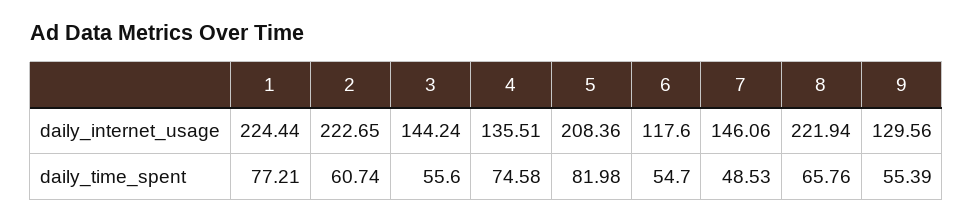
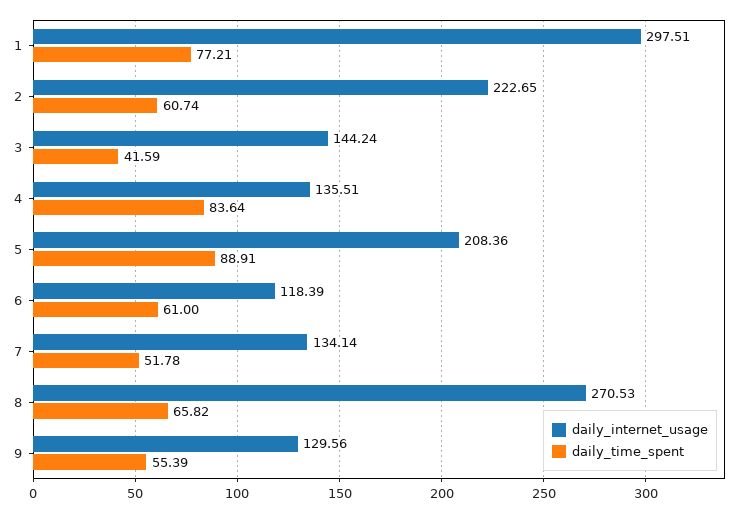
daily_internet_usage, 1: 224.44 -> 297.51
daily_internet_usage, 6: 117.6 -> 118.39
daily_internet_usage, 7: 146.06 -> 134.14
daily_internet_usage, 8: 221.94 -> 270.53
daily_time_spent, 3: 55.6 -> 41.59
daily_time_spent, 4: 74.58 -> 83.64
daily_time_spent, 5: 81.98 -> 88.91
daily_time_spent, 6: 54.7 -> 61
daily_time_spent, 7: 48.53 -> 51.78
daily_time_spent, 8: 65.76 -> 65.82

